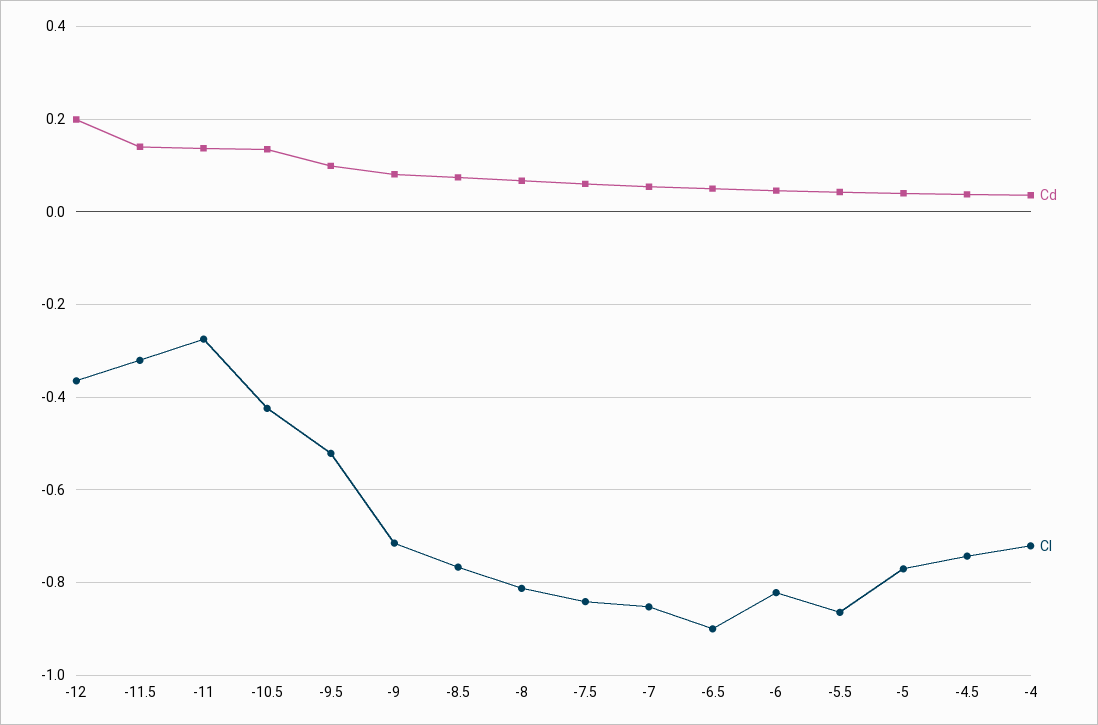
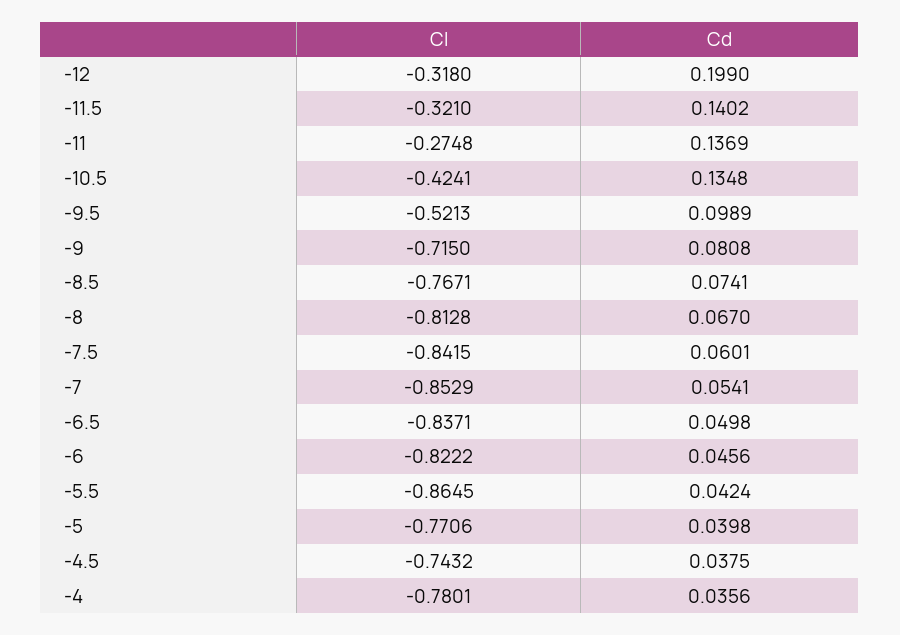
Cl, -12: -0.36 -> -0.318
Cl, -6.5: -0.9 -> -0.8371
Cl, -4: -0.72 -> -0.7801

